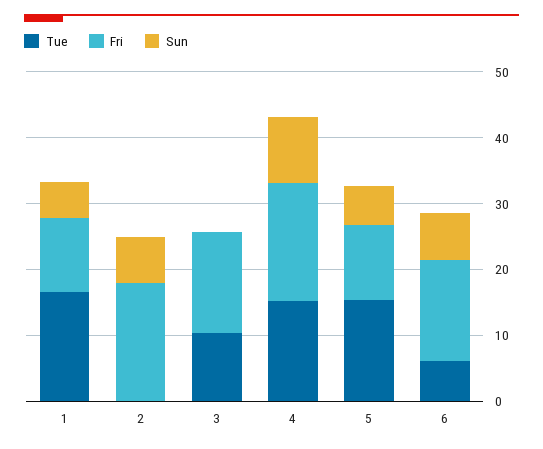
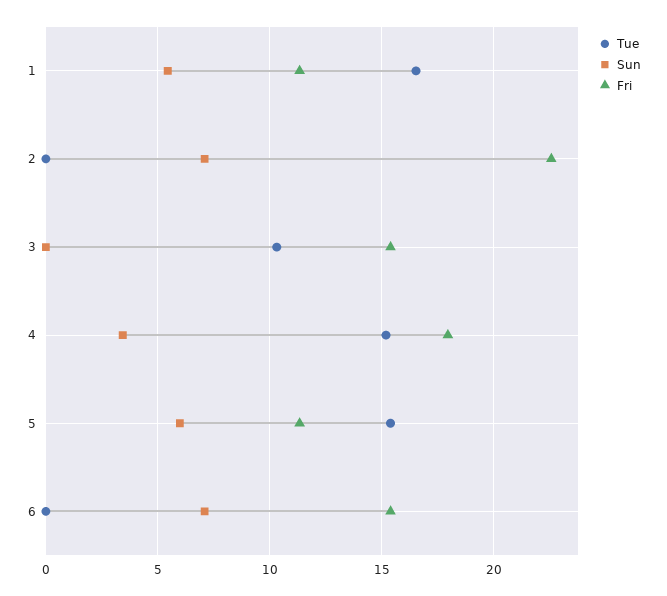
Fri, 2: 18 -> 22.5
Sun, 4: 10 -> 3.5
Tue, 6: 6 -> 0

